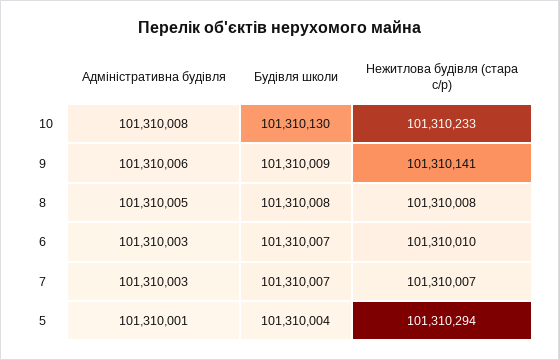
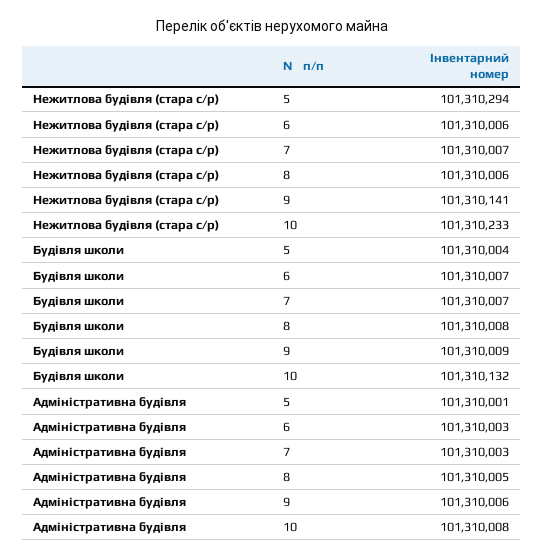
Будівля школи, 10: 101310130 -> 101310132
Нежитлова будівля (стара с/р), 8: 101310008 -> 101310006
Нежитлова будівля (стара с/р), 6: 101310010 -> 101310006

